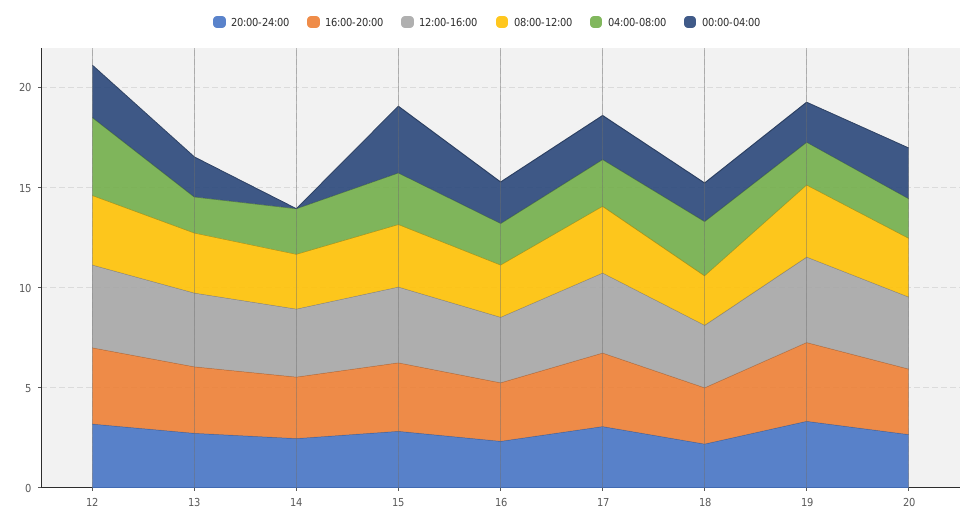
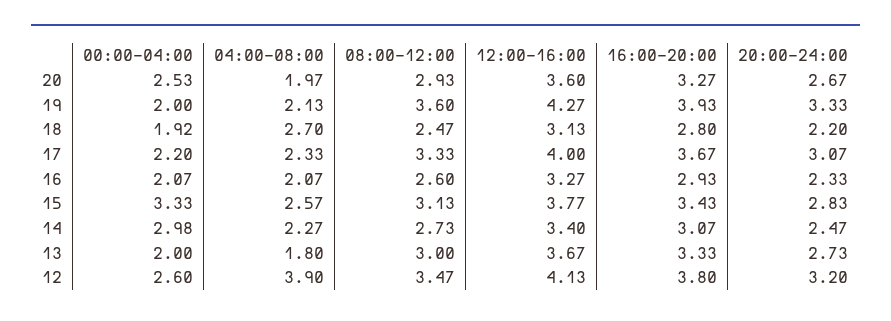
00:00-04:00, 14: 0 -> 2.98

